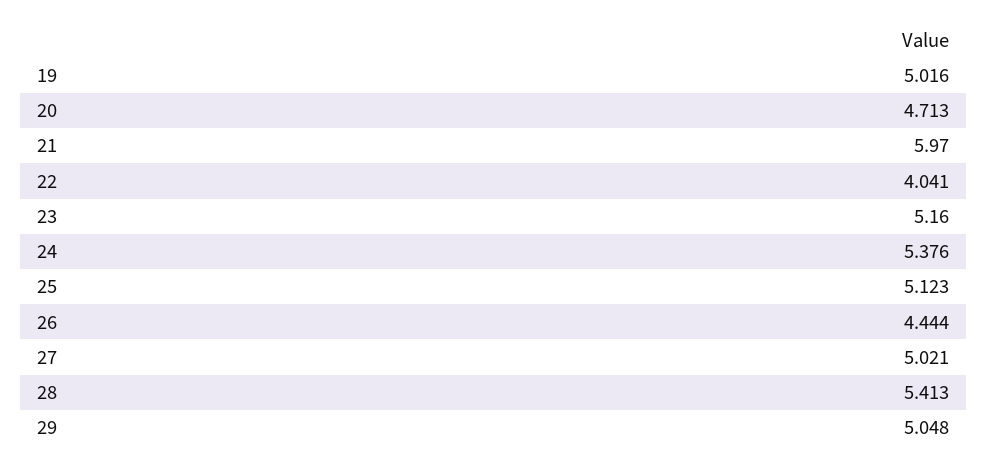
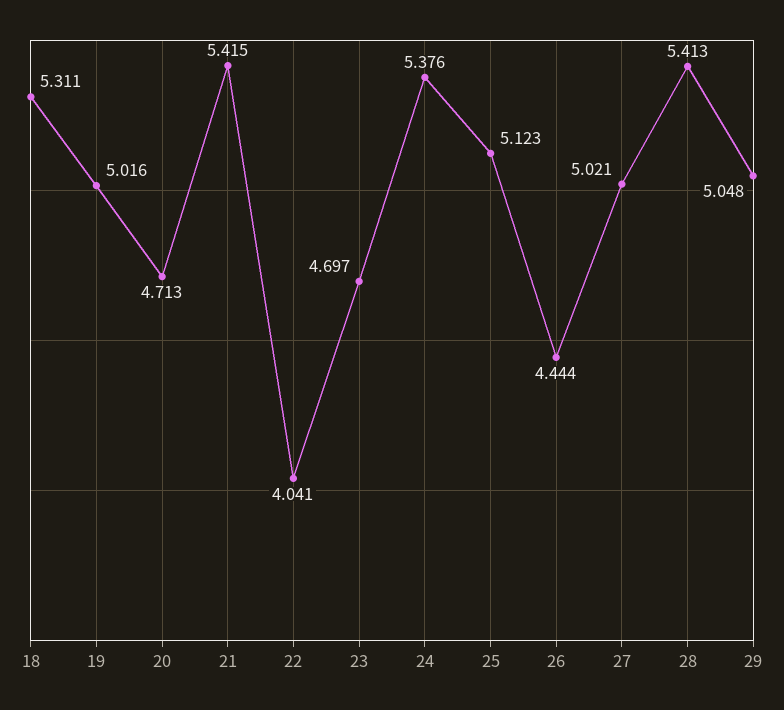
21: 5.97 -> 5.415
23: 5.16 -> 4.697
18: none -> 5.311

